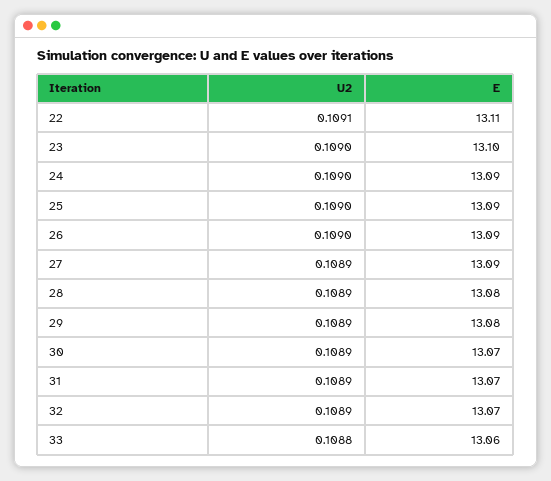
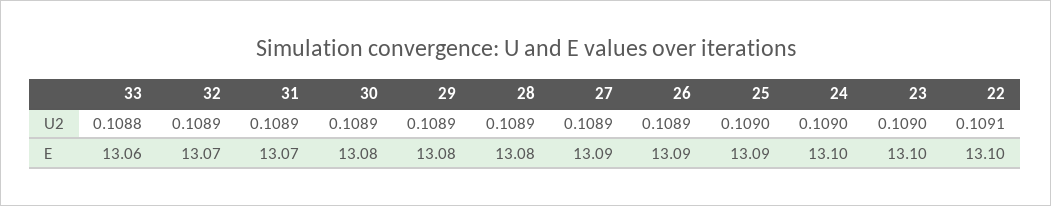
E, 22: 13.11 -> 13.1
E, 24: 13.09 -> 13.1
U2, 26: 0.109 -> 0.1089
E, 30: 13.07 -> 13.08

